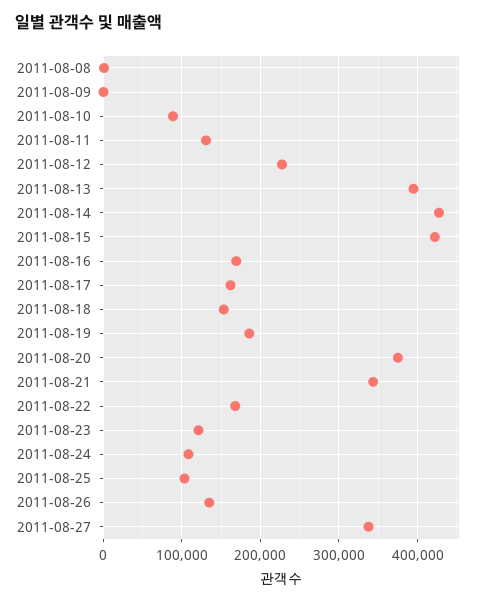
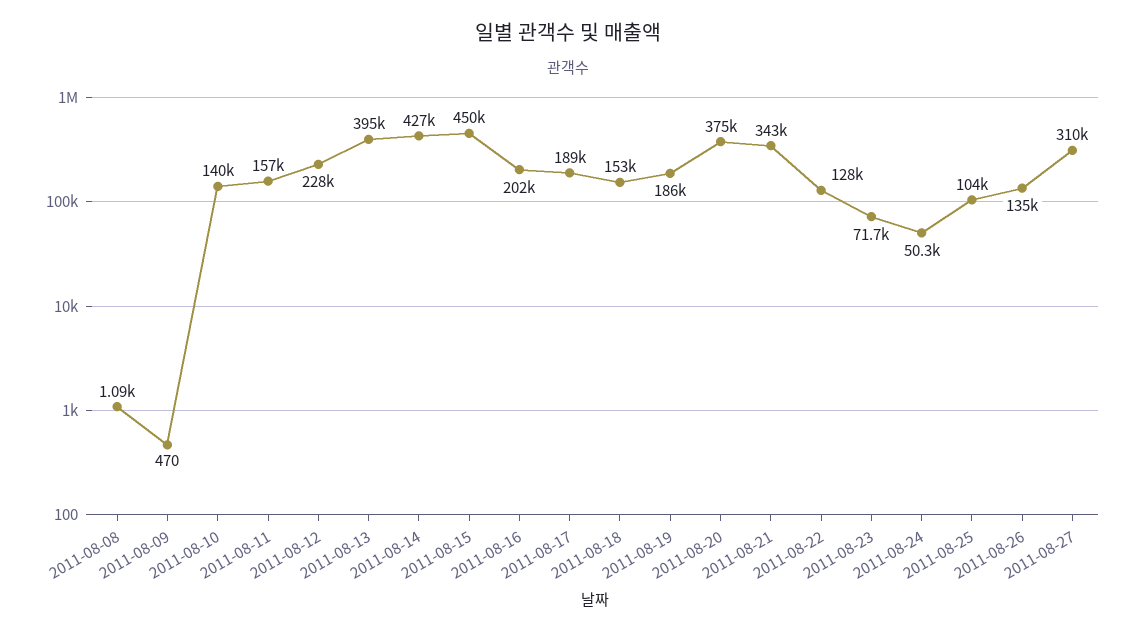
2011-08-10: 90000 -> 140000
2011-08-11: 130000 -> 157000
2011-08-15: 420000 -> 450000
2011-08-16: 170000 -> 202000
2011-08-17: 160000 -> 189000
2011-08-22: 170000 -> 128000
2011-08-23: 120000 -> 71700
2011-08-24: 110000 -> 50300
2011-08-27: 340000 -> 310000

